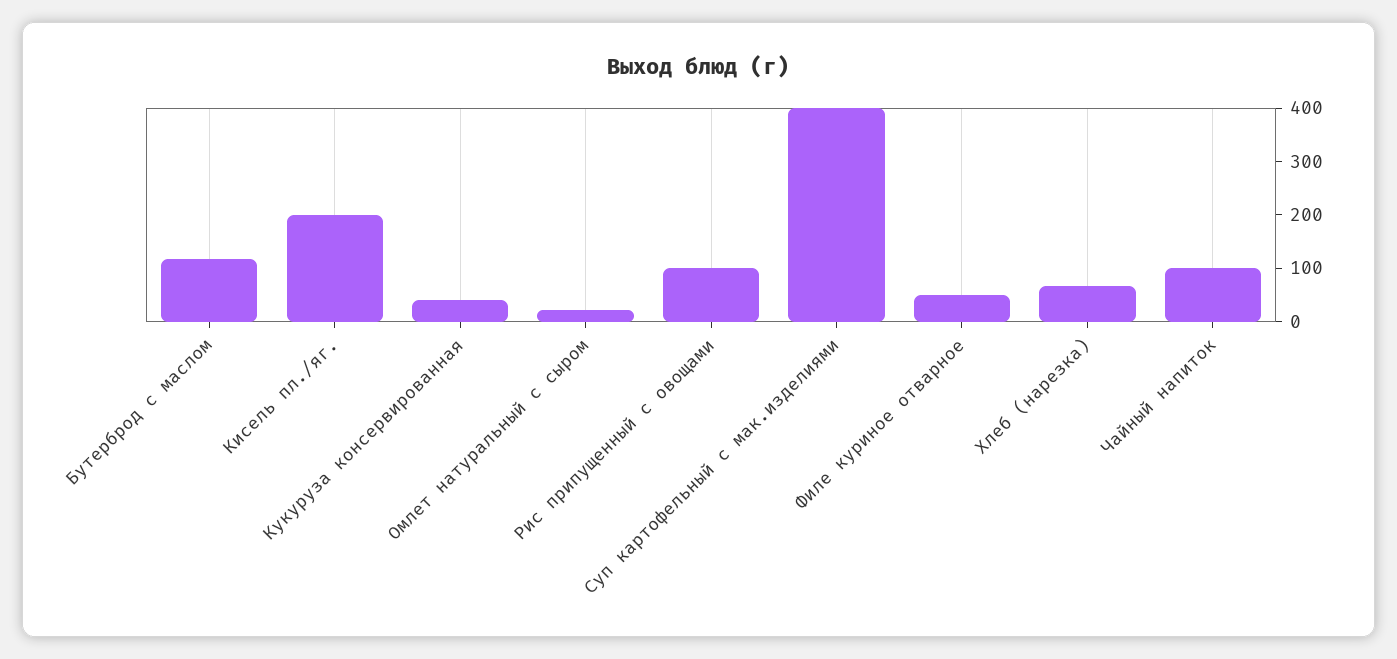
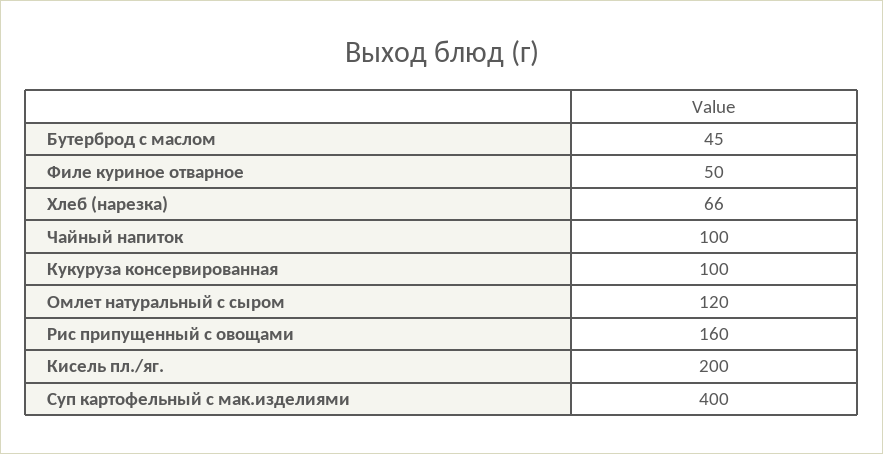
Бутерброд с маслом: 120 -> 45
Кукуруза консервированная: 40 -> 100
Омлет натуральный с сыром: 20 -> 120
Рис припущенный с овощами: 100 -> 160

